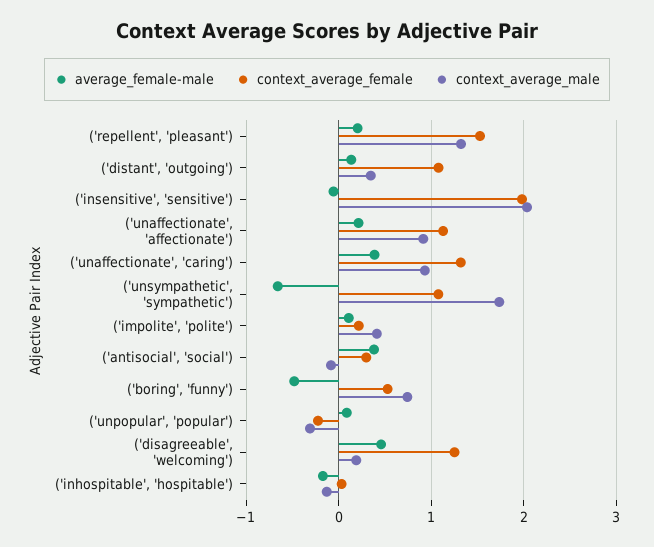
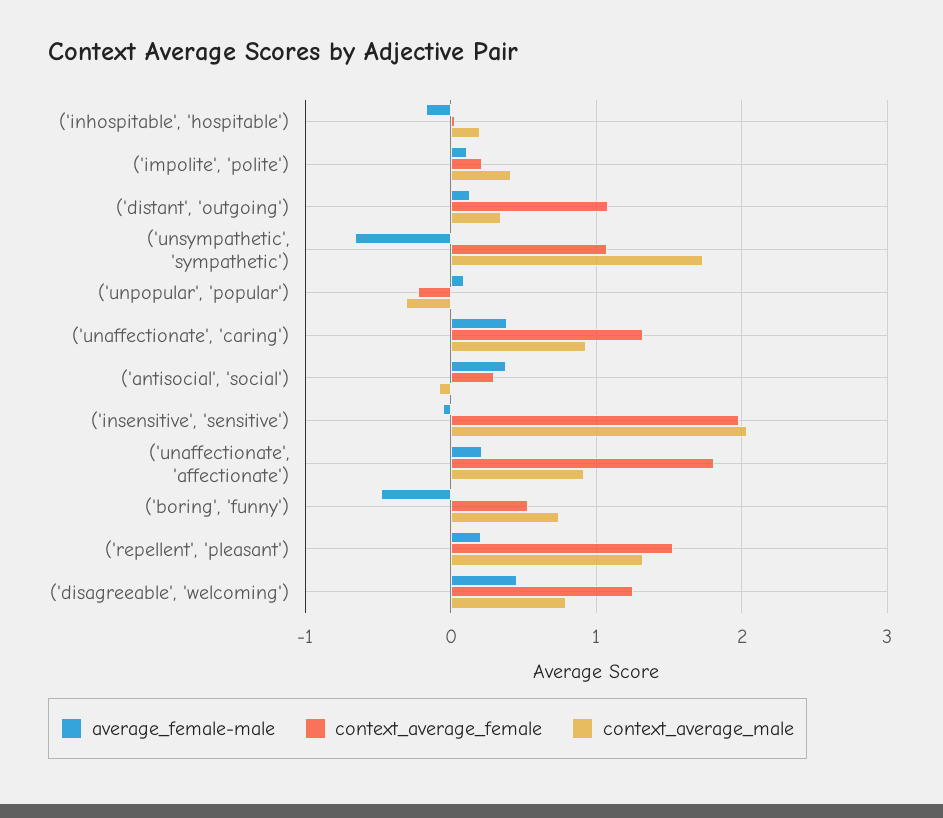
context_average_female, ('unaffectionate', 'affectionate'): 1.1 -> 1.8
context_average_male, ('disagreeable', 'welcoming'): 0.2 -> 0.8
context_average_male, ('inhospitable', 'hospitable'): -0.1 -> 0.2

